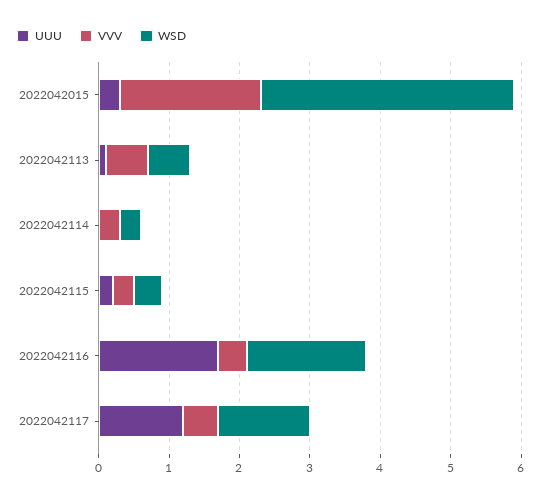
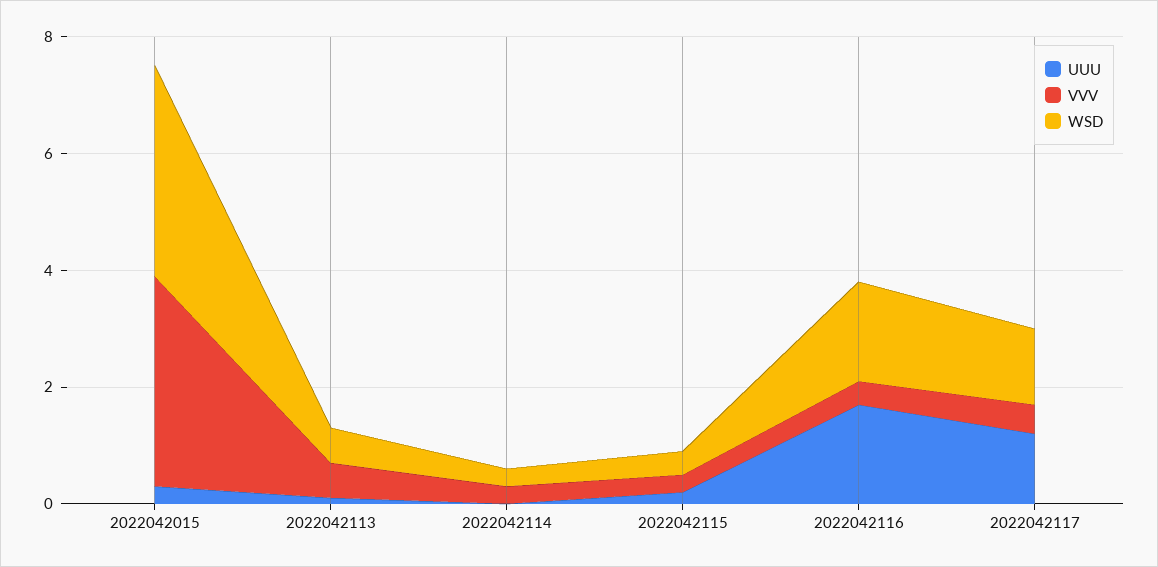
VVV, 2022042015: 2 -> 3.5

